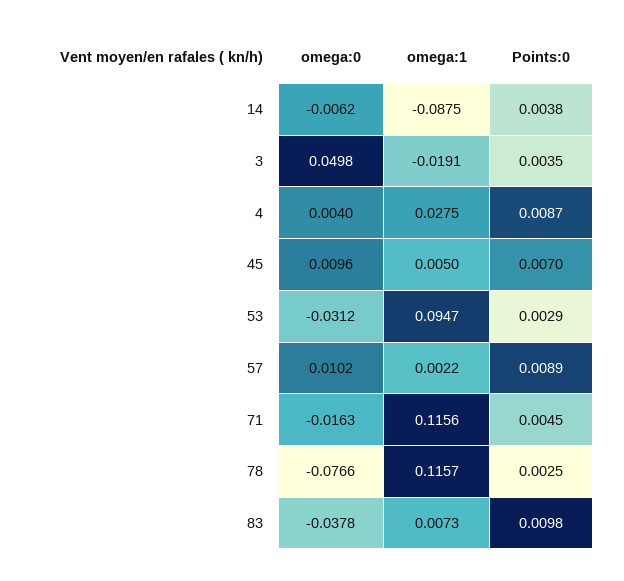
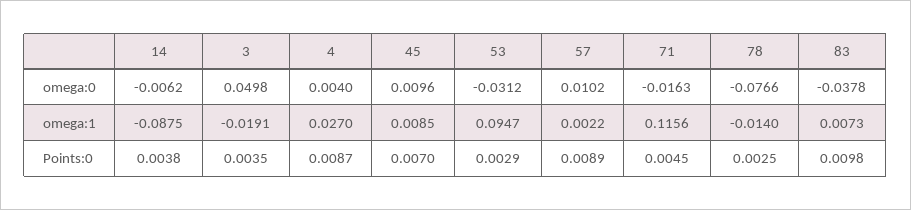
omega:1, 4: 0.0275 -> 0.027
omega:1, 45: 0.005 -> 0.0085
omega:1, 78: 0.1157 -> -0.014

